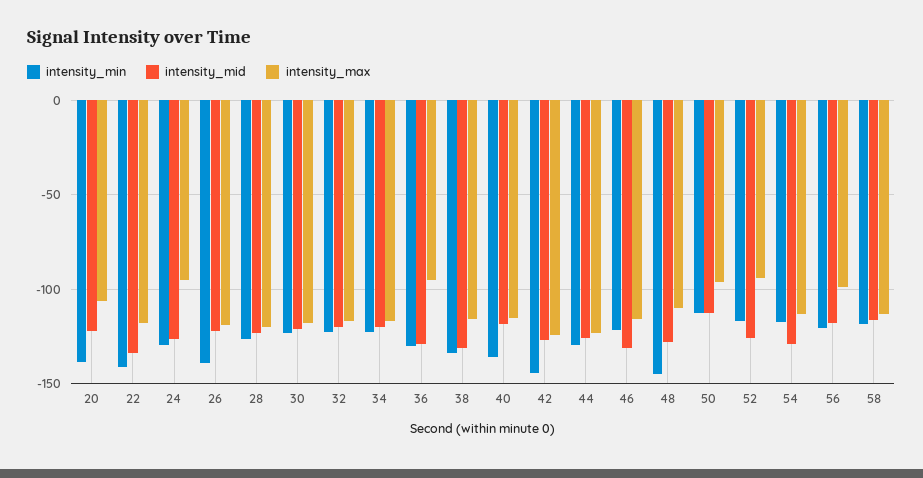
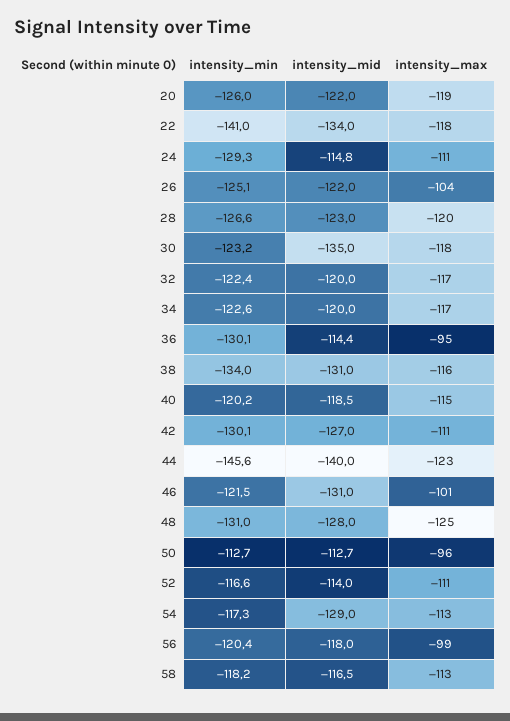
intensity_min, 20: -140 -> -126
intensity_max, 20: -105 -> -119
intensity_mid, 24: -125 -> -114.8
intensity_max, 24: -95 -> -111
intensity_min, 26: -140 -> -125.1
intensity_max, 26: -120 -> -104
intensity_mid, 30: -120 -> -135
intensity_mid, 36: -130 -> -114.4
intensity_min, 40: -135 -> -120.2
intensity_min, 42: -145 -> -130.1
intensity_max, 42: -125 -> -111
intensity_min, 44: -130 -> -145.6
intensity_mid, 44: -125 -> -140
intensity_max, 46: -115 -> -101
intensity_min, 48: -145 -> -131
intensity_max, 48: -110 -> -125
intensity_mid, 52: -125 -> -114
intensity_max, 52: -95 -> -111

